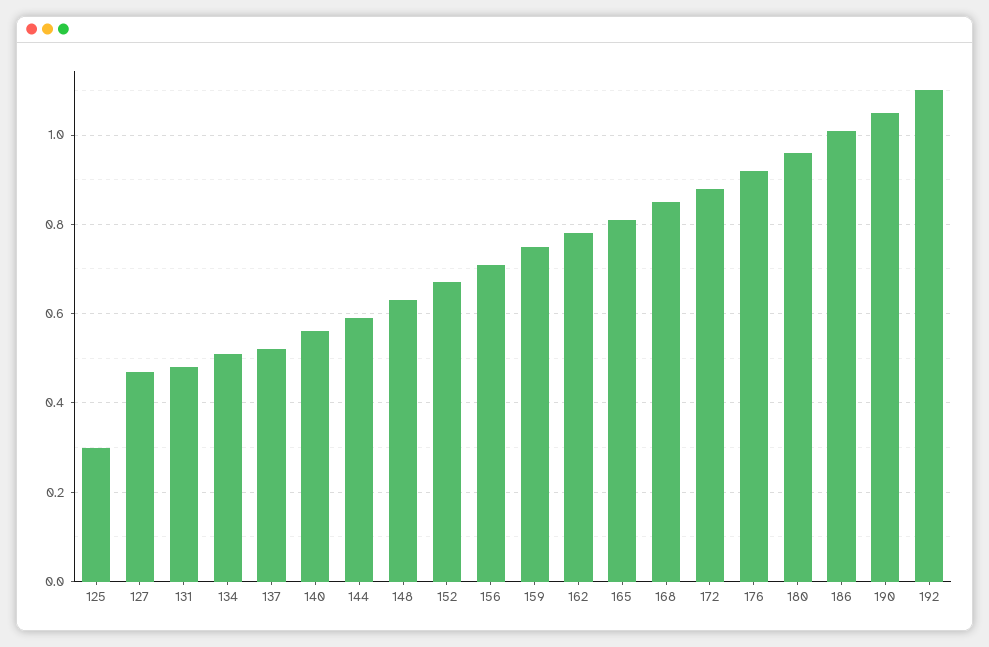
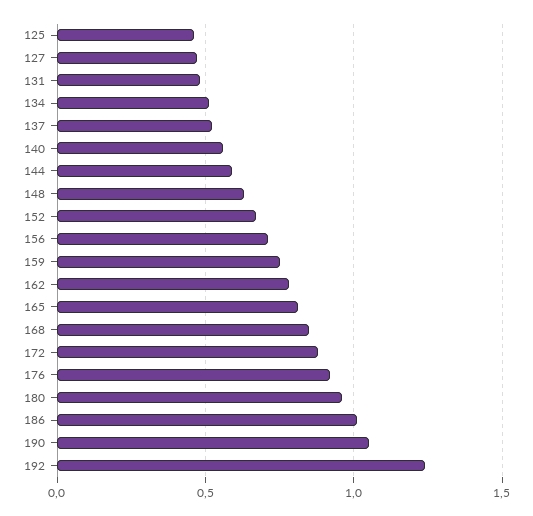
125: 0.3 -> 0.45
192: 1.1 -> 1.25

